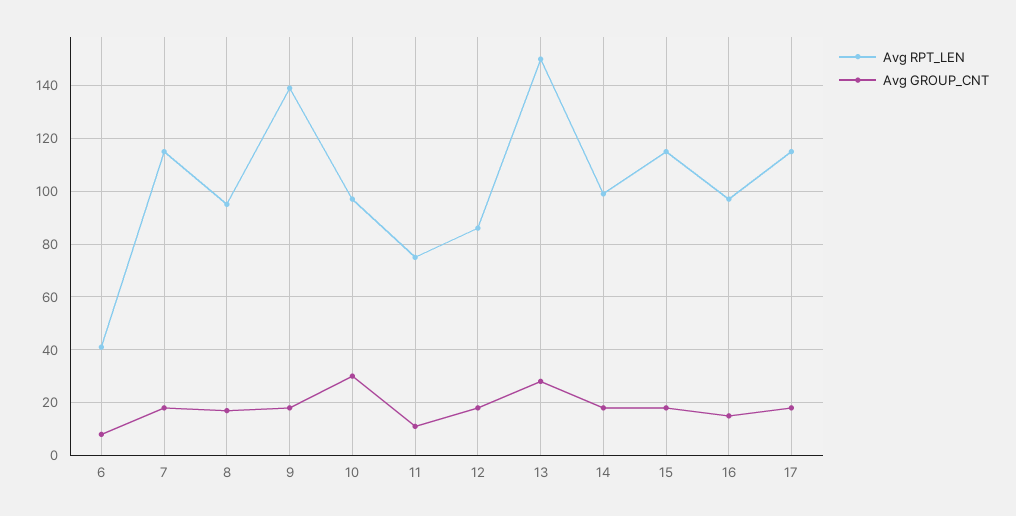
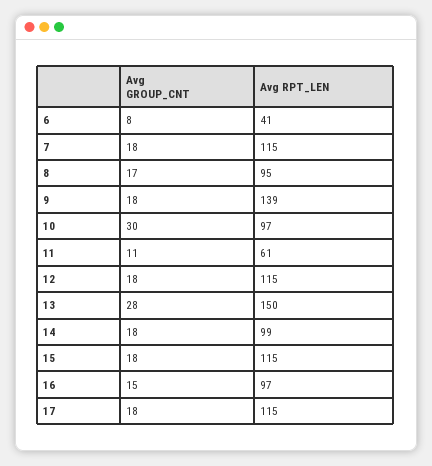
Avg RPT_LEN, 11: 75 -> 61
Avg RPT_LEN, 12: 85 -> 115

